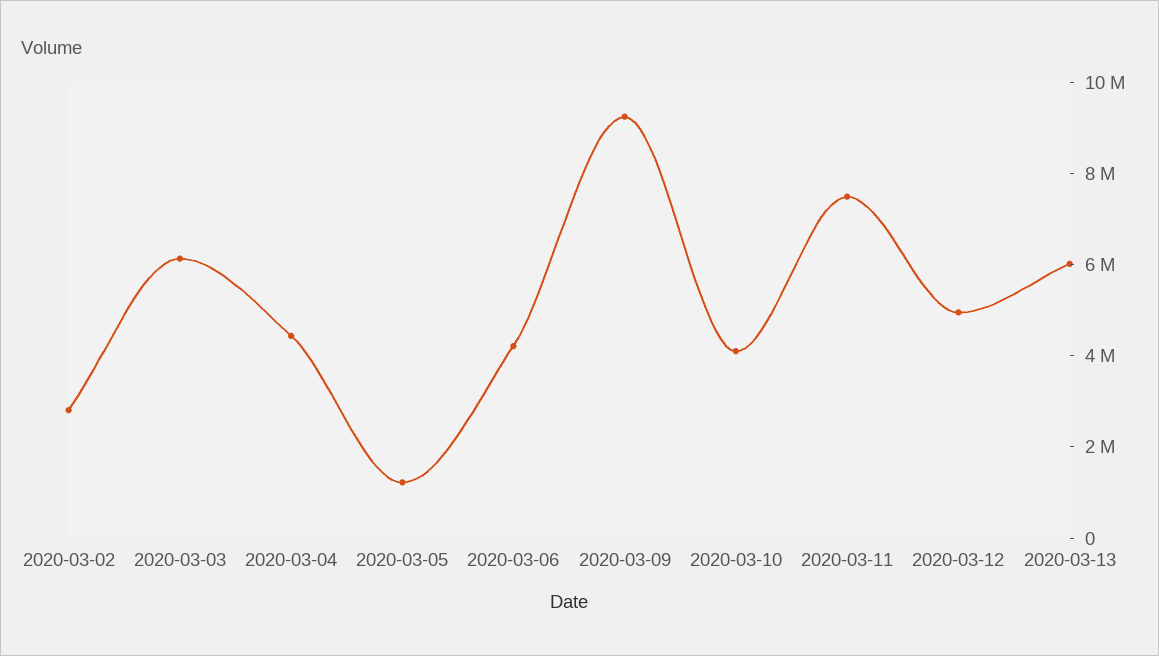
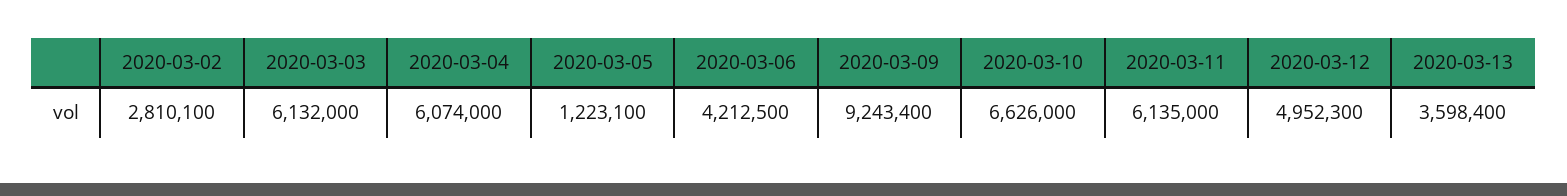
2020-03-04: 4500000 -> 6074000
2020-03-10: 4000000 -> 6626000
2020-03-11: 7500000 -> 6135000
2020-03-13: 6000000 -> 3598400

